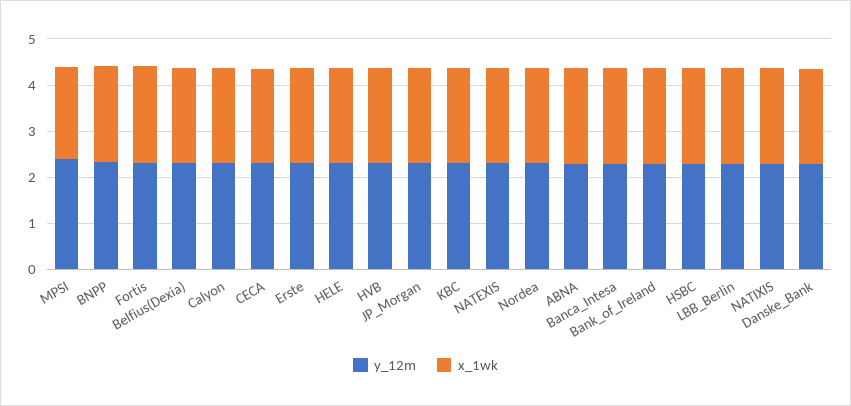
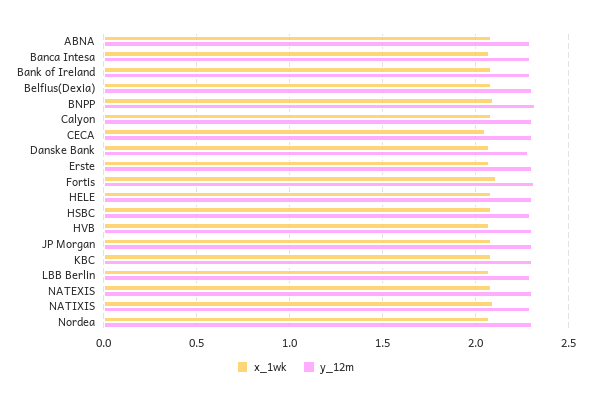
y_12m, MPSI: 2.4 -> none
x_1wk, MPSI: 2 -> none

